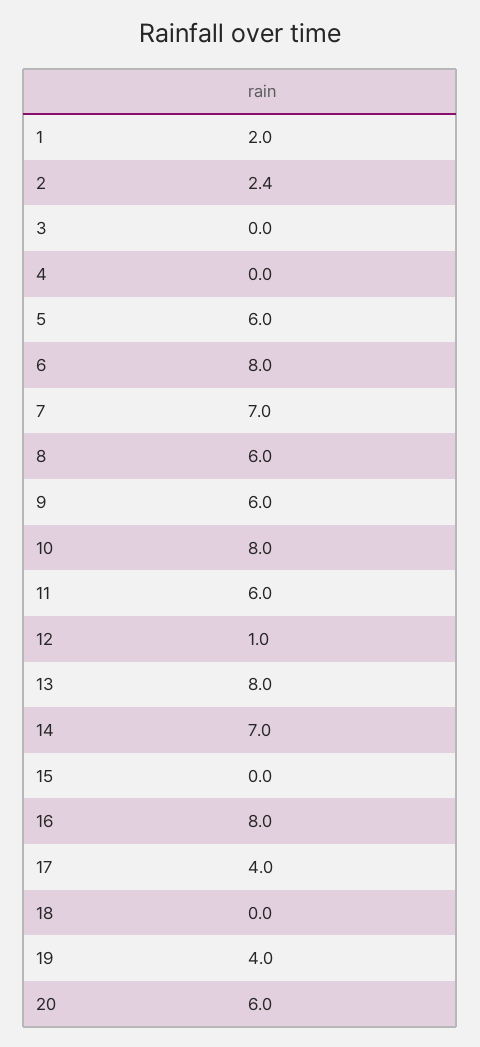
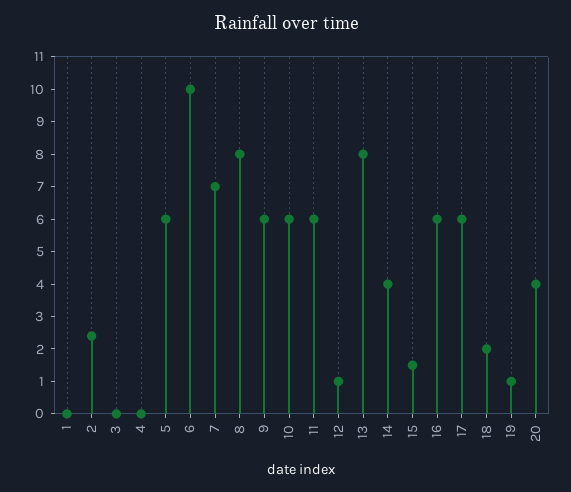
1: 2 -> 0
6: 8 -> 10
8: 6 -> 8
10: 8 -> 6
14: 7 -> 4
15: 0 -> 1.5
16: 8 -> 6
17: 4 -> 6
18: 0 -> 2
19: 4 -> 1
20: 6 -> 4

